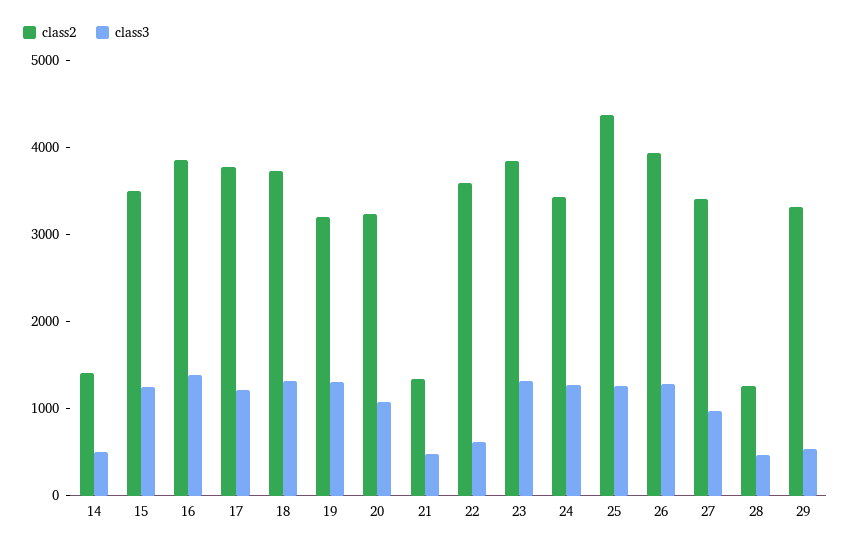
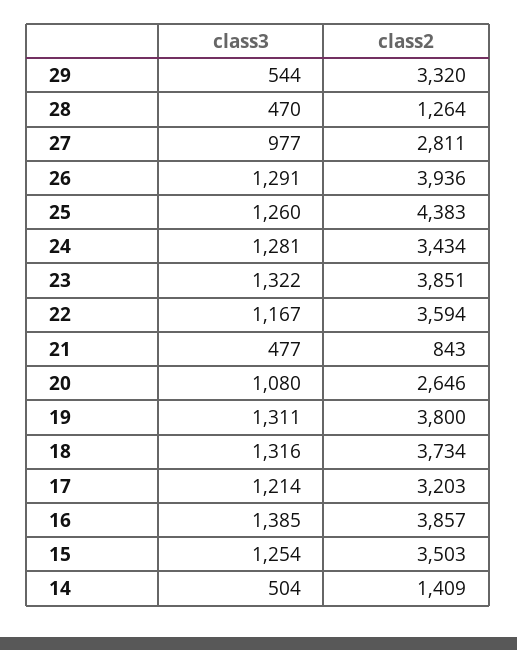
class2, 17: 3800 -> 3203
class2, 19: 3200 -> 3800
class2, 20: 3200 -> 2646
class2, 21: 1400 -> 843
class3, 22: 600 -> 1167
class2, 27: 3400 -> 2811

